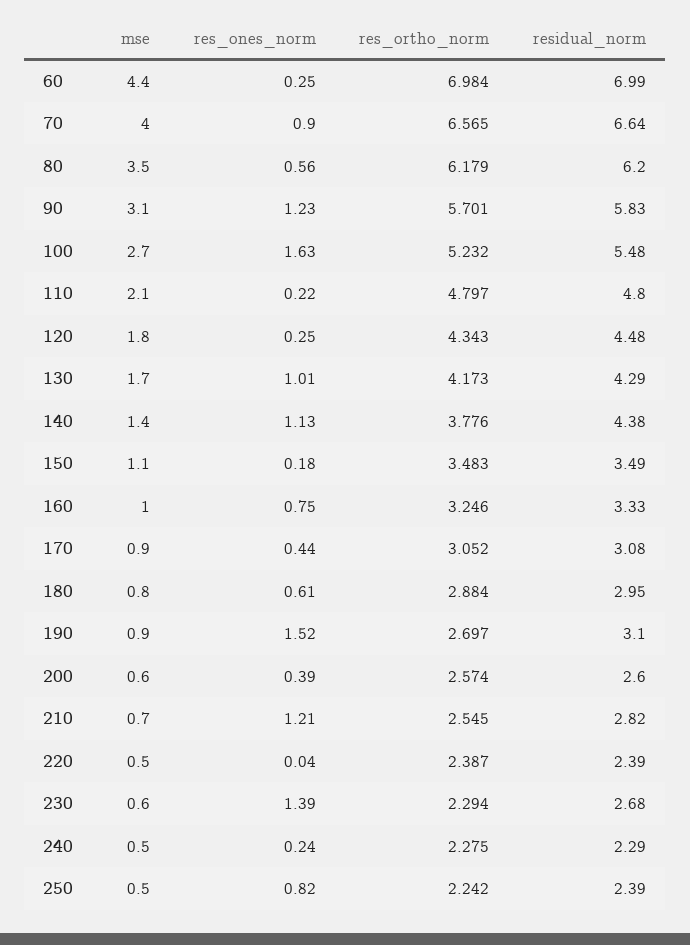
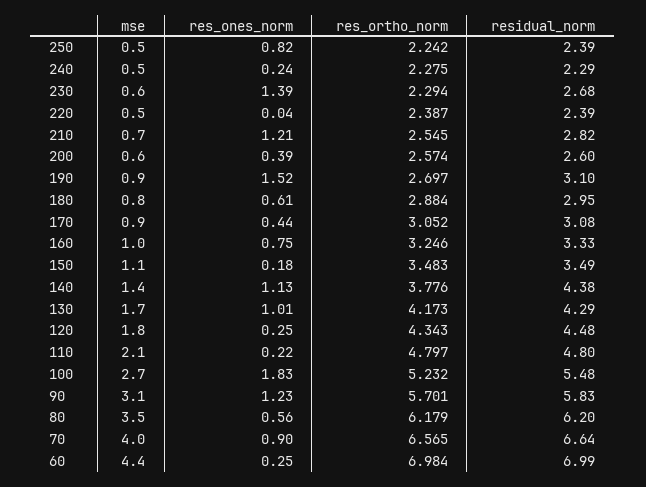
res_ones_norm, 100: 1.63 -> 1.83

